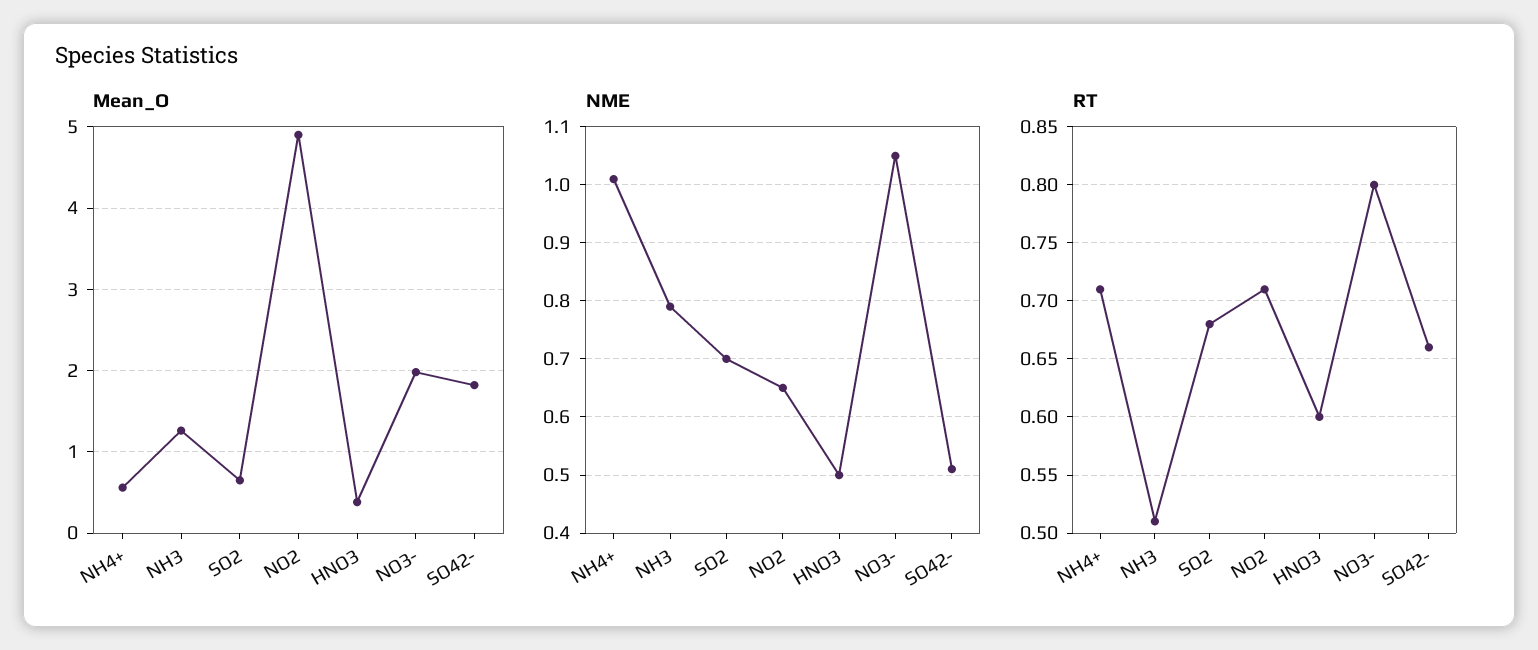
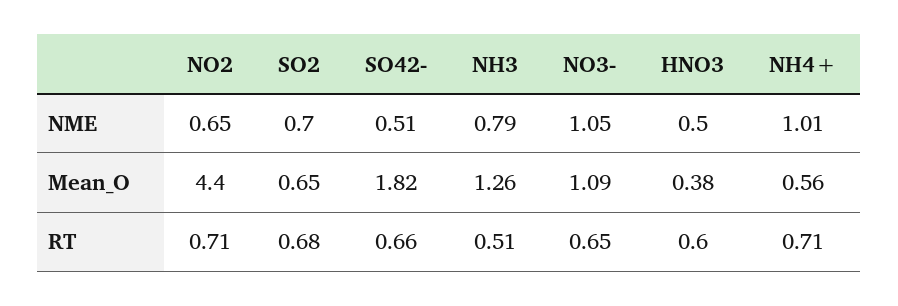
Mean_O, NO2: 4.9 -> 4.4
Mean_O, NO3-: 2 -> 1.09
RT, NO3-: 0.8 -> 0.65

